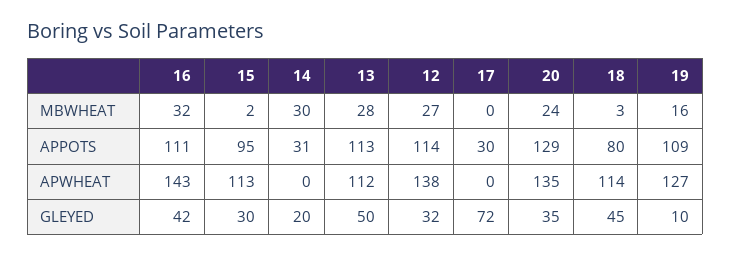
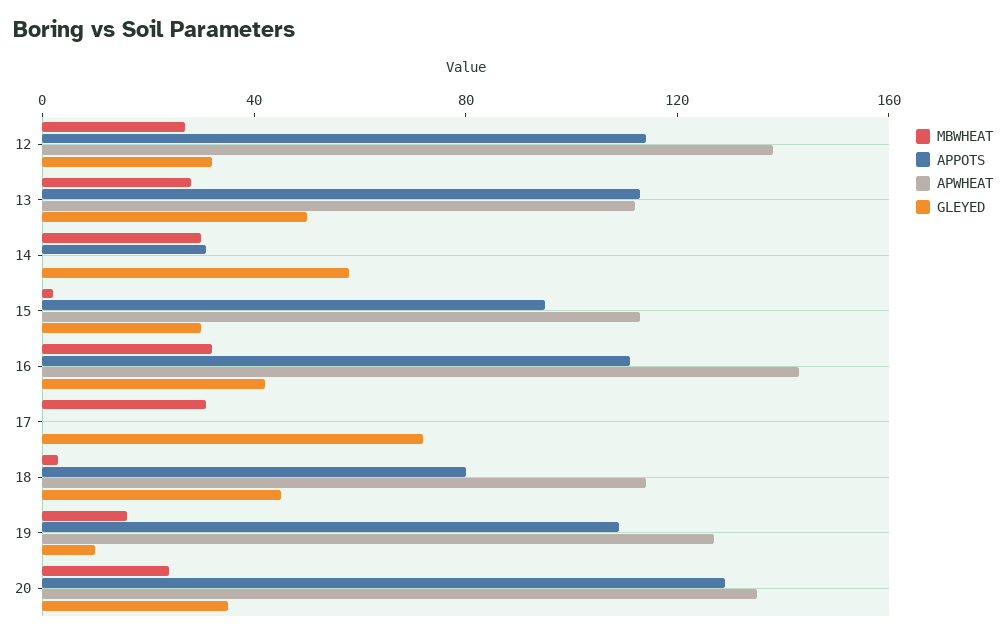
MBWHEAT, 17: 0 -> 30
APPOTS, 17: 30 -> 0
GLEYED, 14: 20 -> 60

